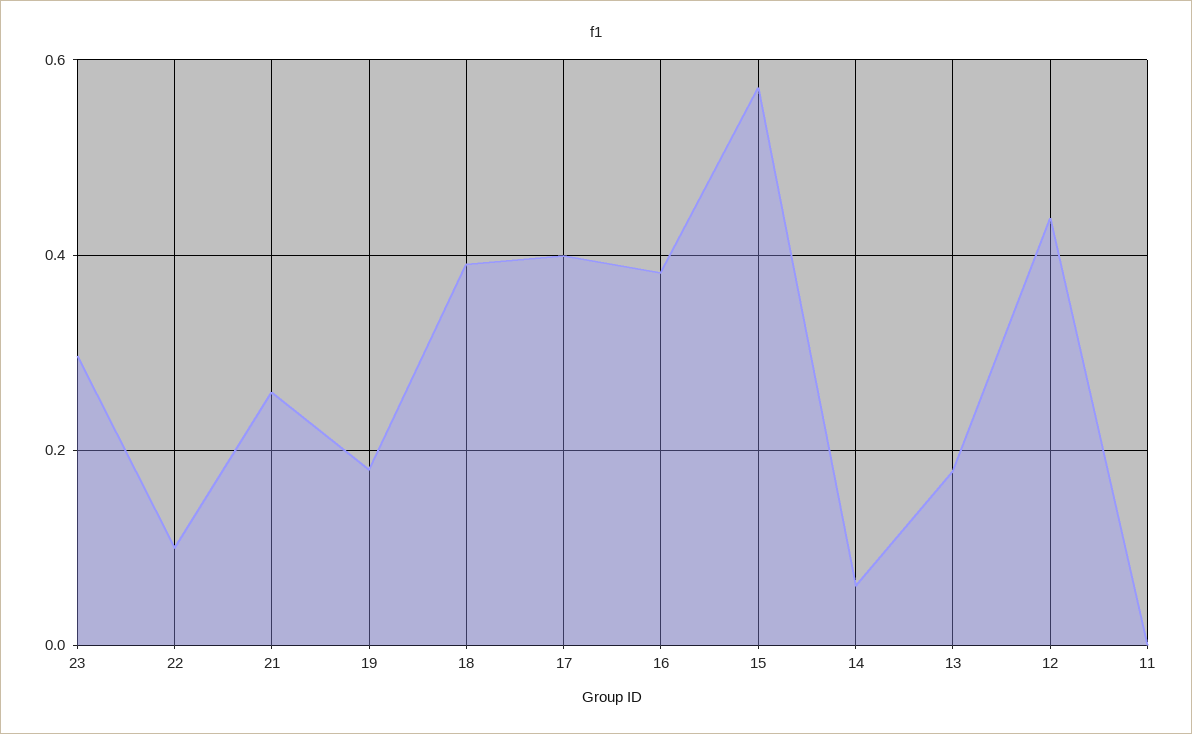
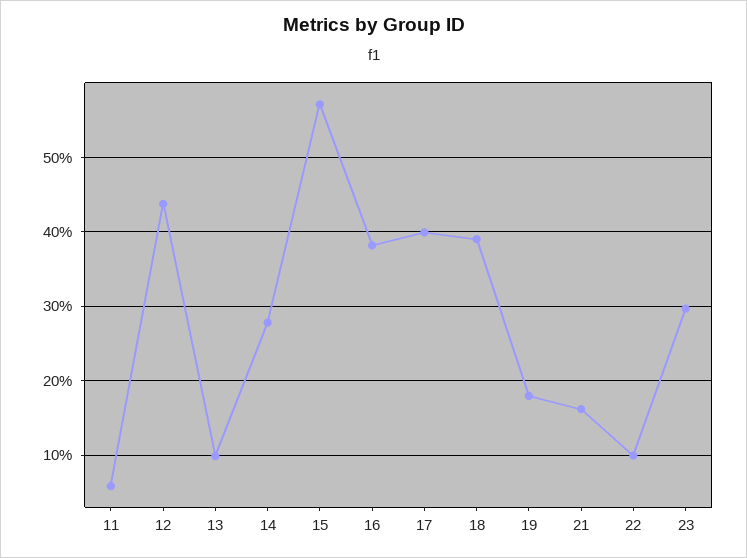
21: 0.26 -> 0.16
14: 0.06 -> 0.28
13: 0.18 -> 0.1
11: 0 -> 0.06

